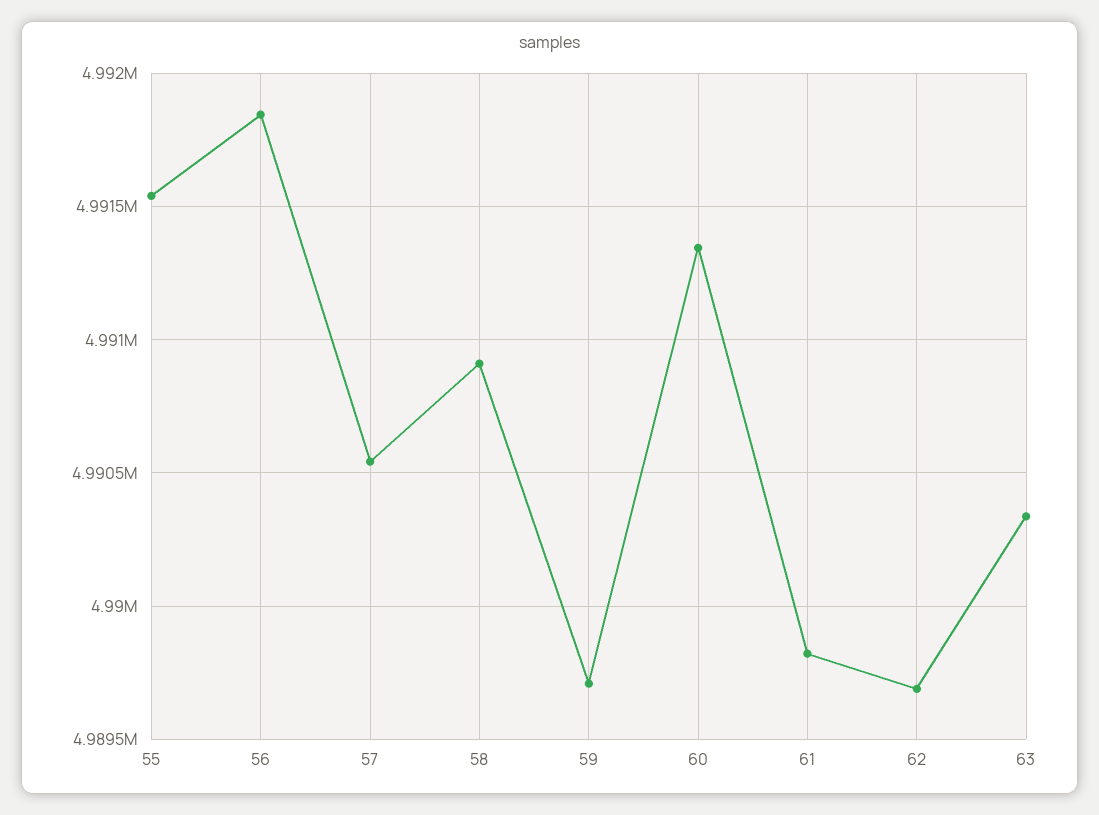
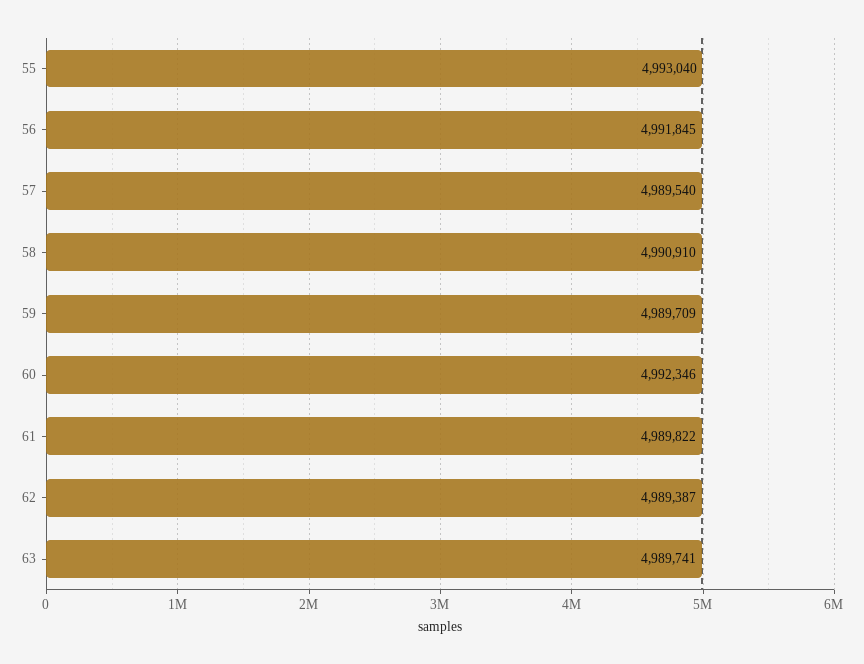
55: 4991550 -> 4993040
57: 4990550 -> 4989540
60: 4991350 -> 4992346
62: 4989700 -> 4989387
63: 4990350 -> 4989741

